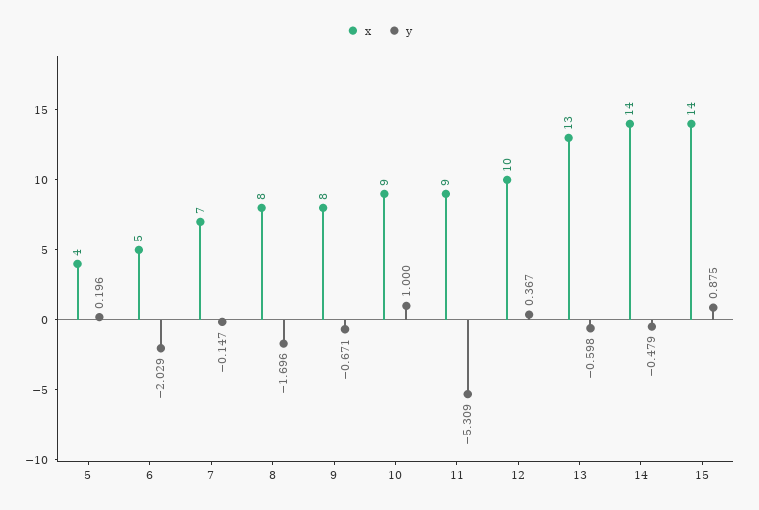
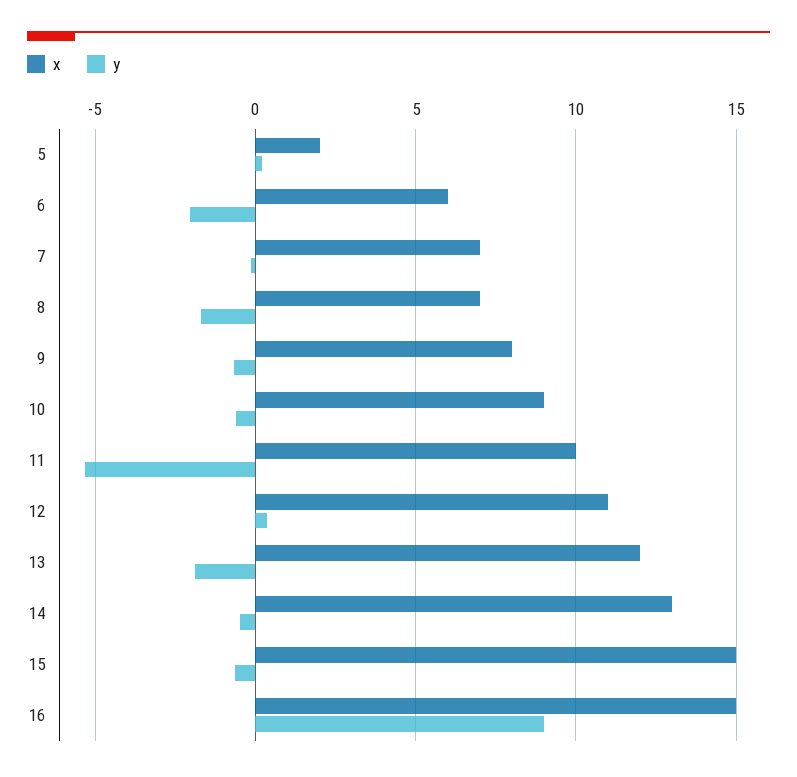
x, 5: 4 -> 2
x, 6: 5 -> 6
x, 8: 8 -> 7
y, 10: 1 -> -0.5
x, 11: 9 -> 10
x, 12: 10 -> 11
x, 13: 13 -> 12
y, 13: -0.598 -> -2
x, 14: 14 -> 13
x, 15: 14 -> 15
y, 15: 0.875 -> -0.5
x, 16: none -> 15
y, 16: none -> 9

